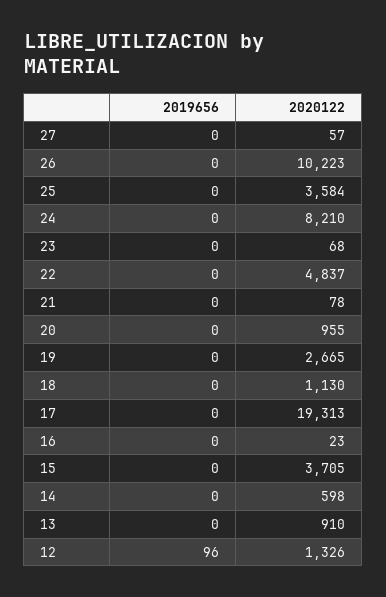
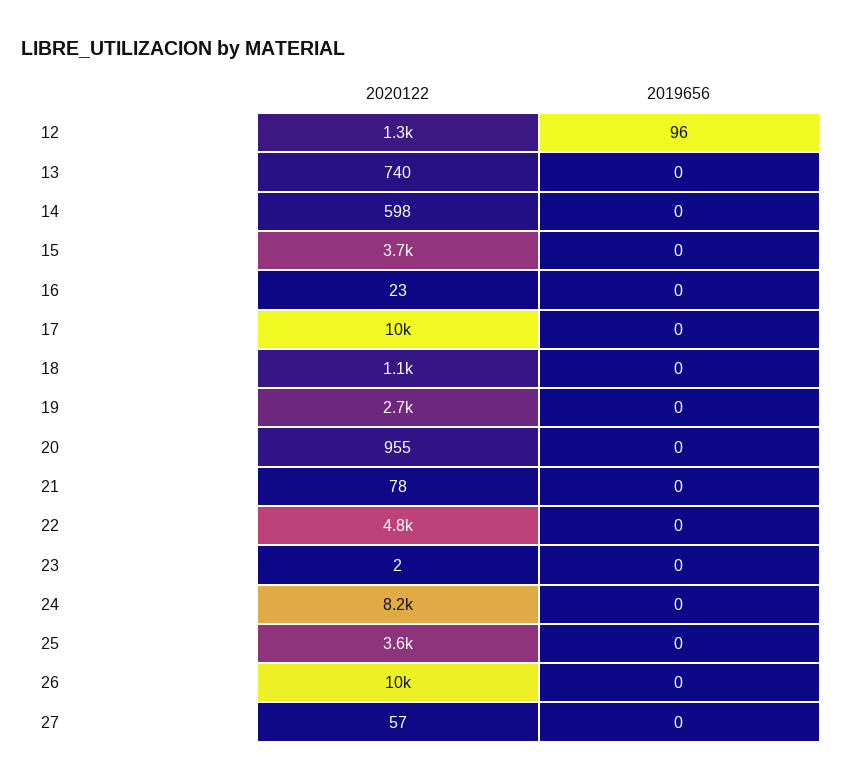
2020122, 23: 68 -> 2
2020122, 17: 19313 -> 10000
2020122, 13: 910 -> 740

